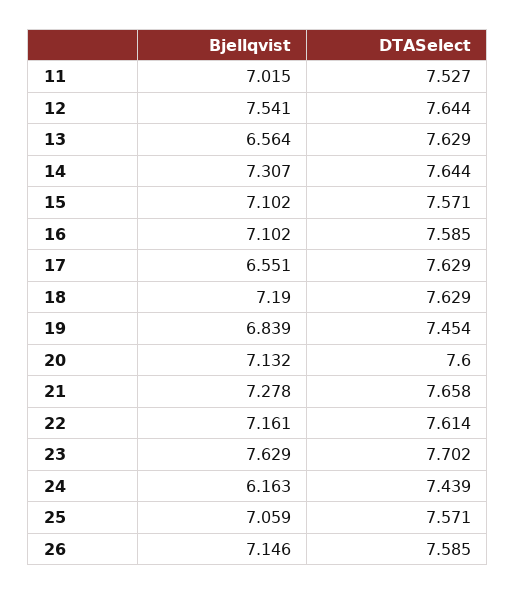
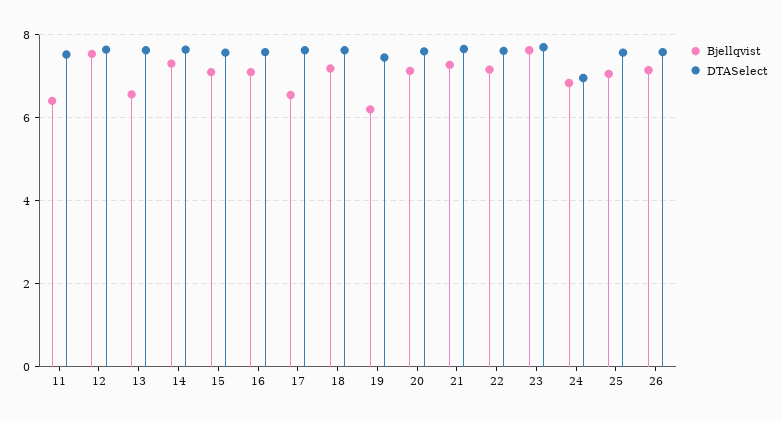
Bjellqvist, 11: 7.015 -> 6.4
Bjellqvist, 19: 6.839 -> 6.2
Bjellqvist, 24: 6.163 -> 6.8
DTASelect, 24: 7.439 -> 7

